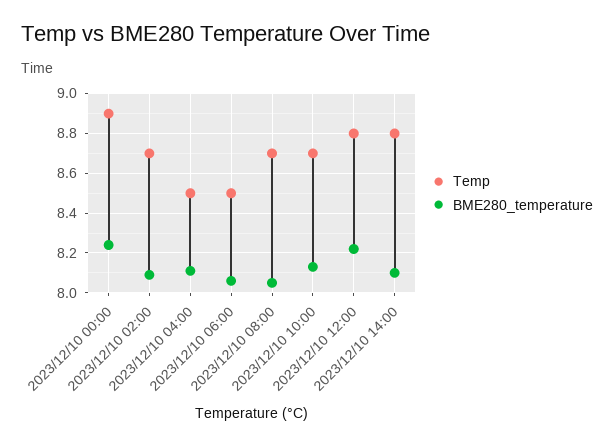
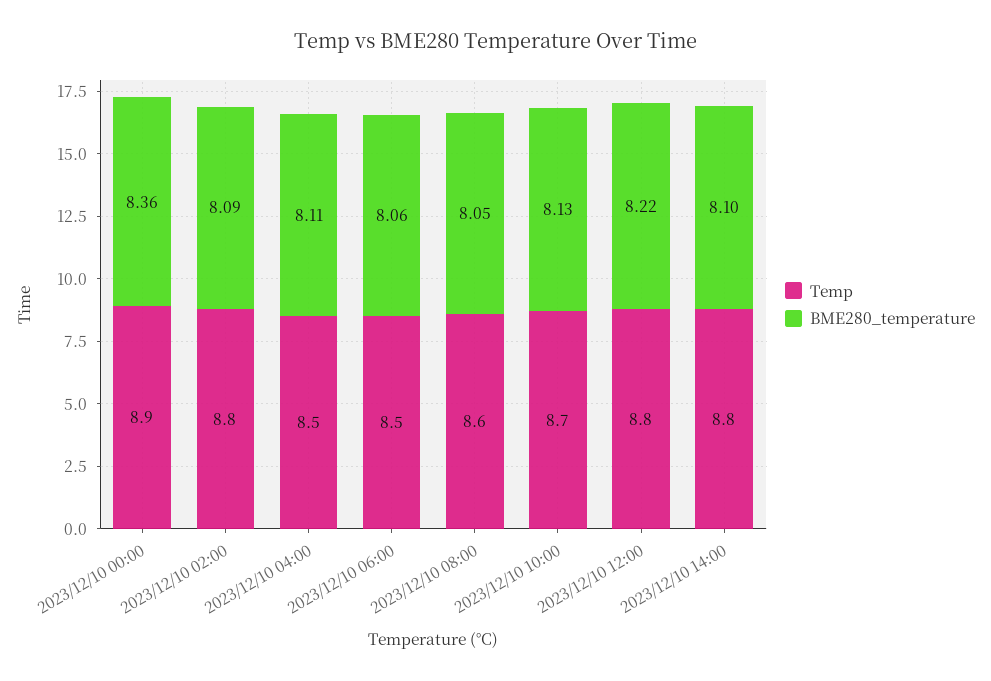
BME280_temperature, 2023/12/10 00:00: 8.25 -> 8.36
Temp, 2023/12/10 02:00: 8.7 -> 8.8
Temp, 2023/12/10 08:00: 8.7 -> 8.6

